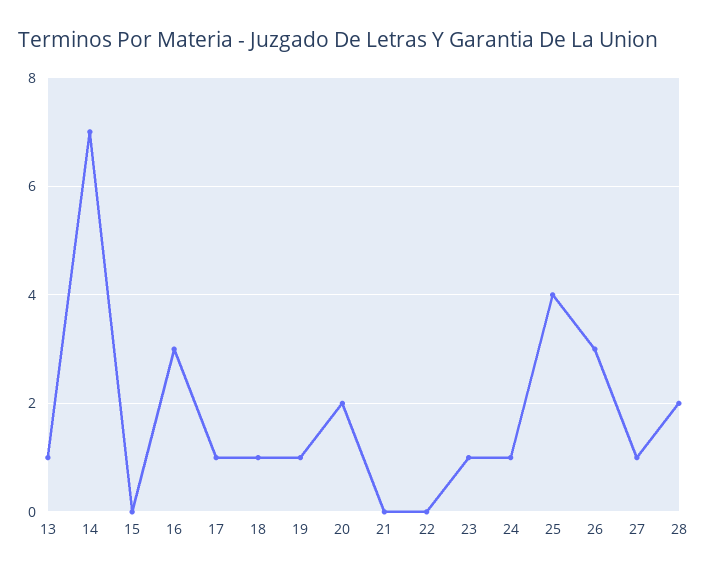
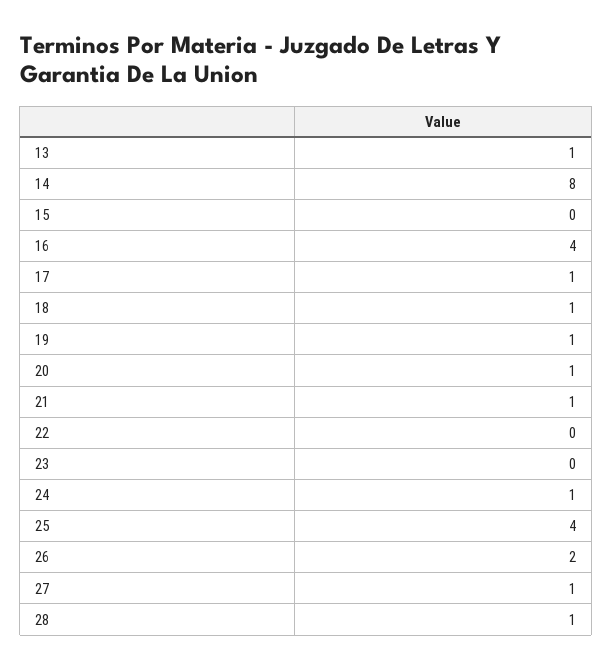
14: 7 -> 8
16: 3 -> 4
20: 2 -> 1
21: 0 -> 1
23: 1 -> 0
26: 3 -> 2
28: 2 -> 1

